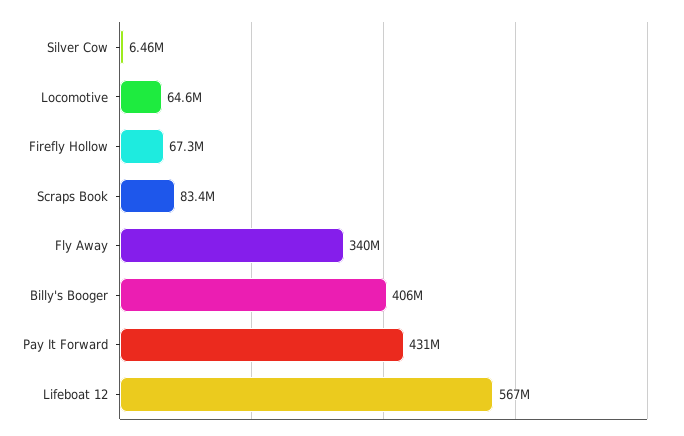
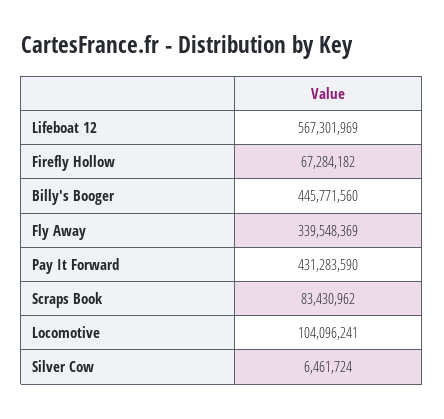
Locomotive: 64600000 -> 104096241
Billy's Booger: 406000000 -> 445771560

